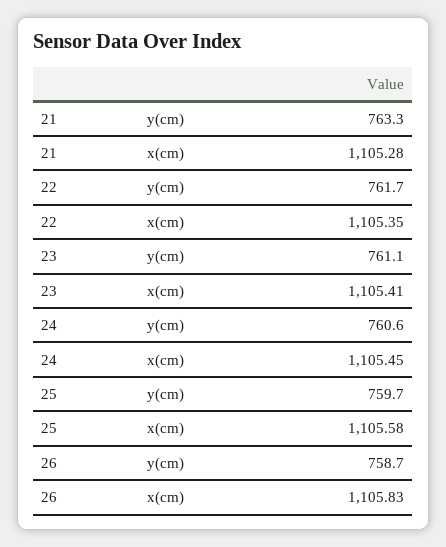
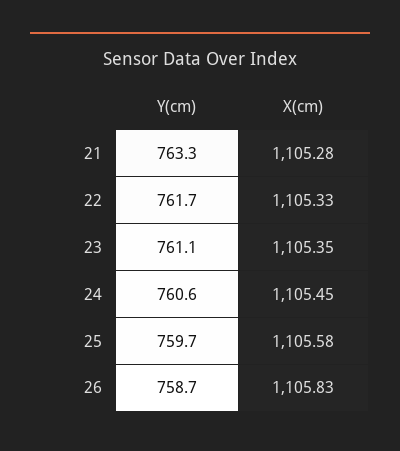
22, x(cm): 1105.35 -> 1105.33
23, x(cm): 1105.41 -> 1105.35

